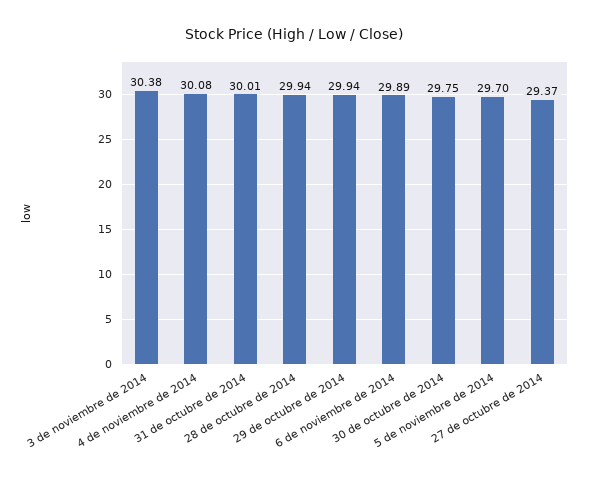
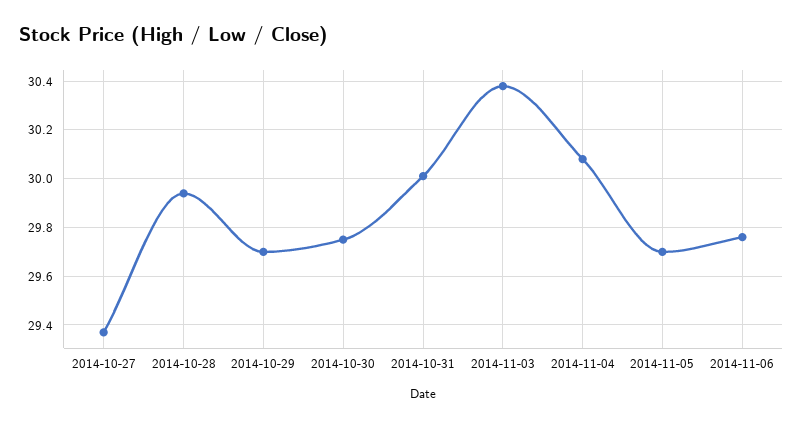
29 de octubre de 2014: 29.94 -> 29.7
6 de noviembre de 2014: 29.89 -> 29.75

